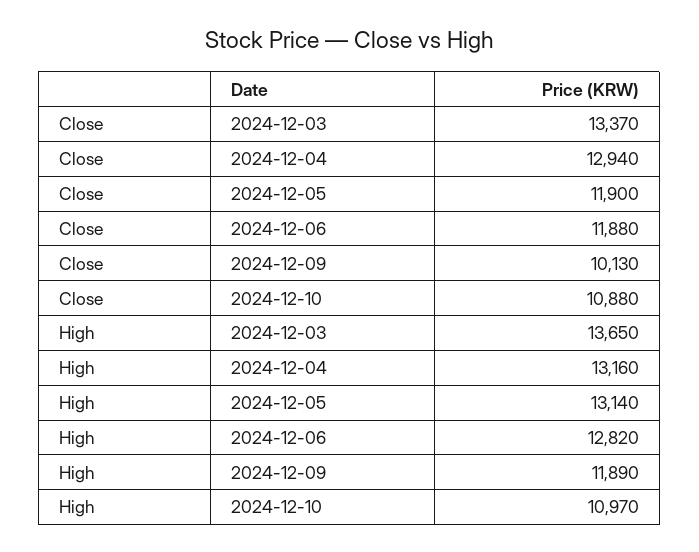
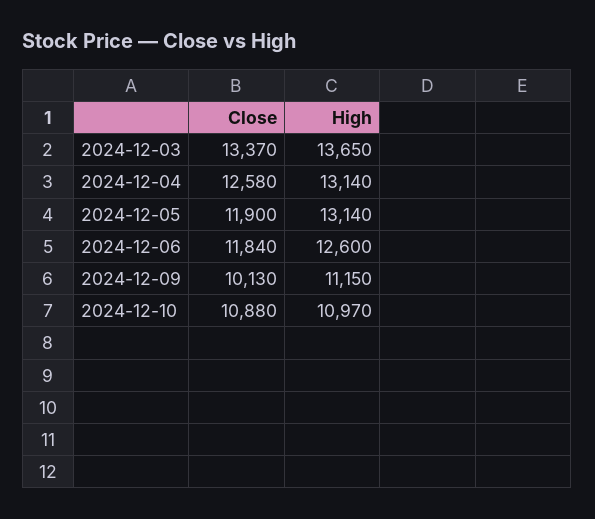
Close, 2024-12-04: 12940 -> 12580
Close, 2024-12-06: 11880 -> 11840
High, 2024-12-04: 13160 -> 13140
High, 2024-12-06: 12820 -> 12600
High, 2024-12-09: 11890 -> 11150

